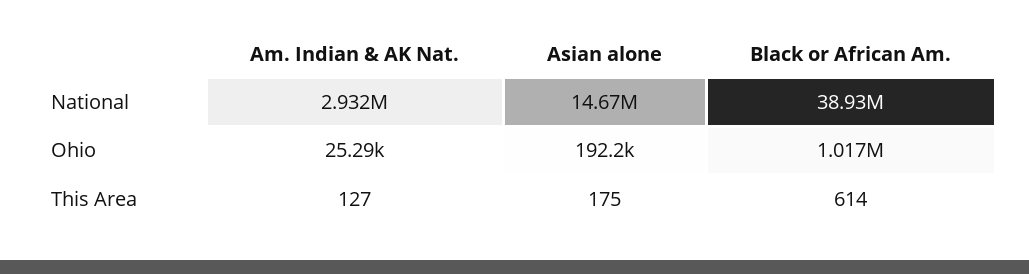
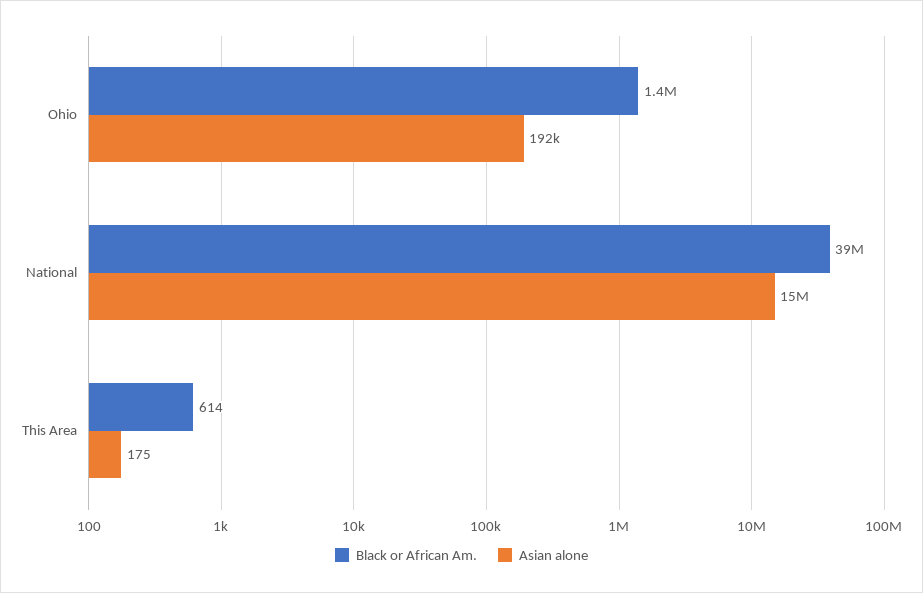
Am. Indian & AK Nat., National: 2932000 -> none
Am. Indian & AK Nat., Ohio: 25290 -> none
Black or African Am., Ohio: 1017000 -> 1400000
Am. Indian & AK Nat., This Area: 127 -> none

